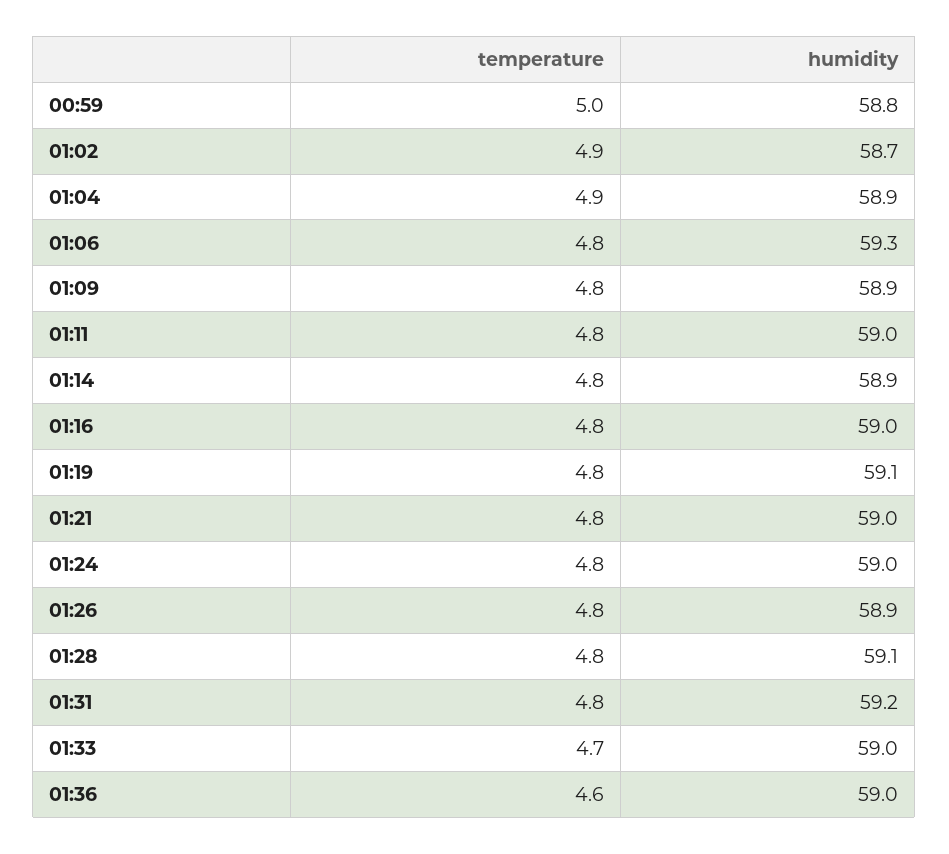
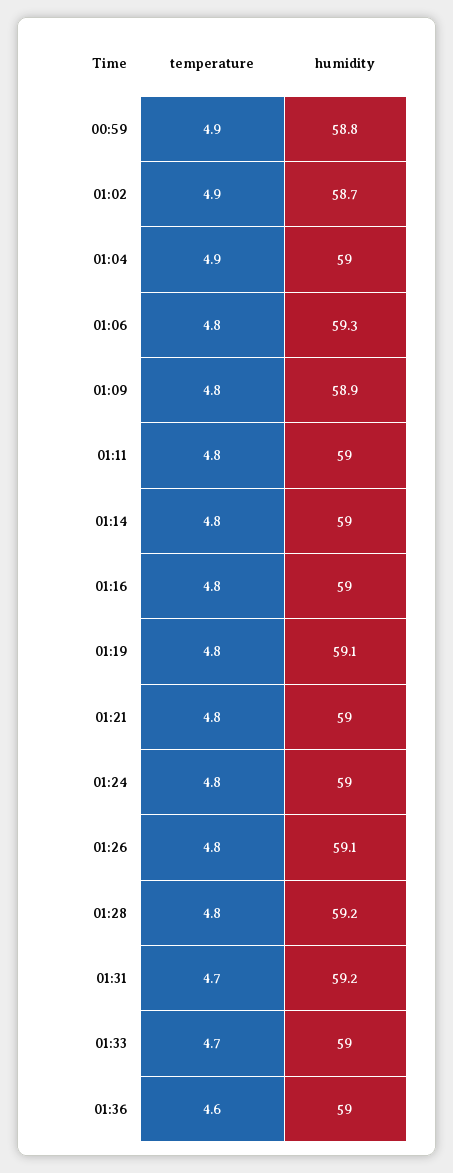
temperature, 00:59: 5 -> 4.9
humidity, 01:04: 58.9 -> 59
humidity, 01:14: 58.9 -> 59
humidity, 01:26: 58.9 -> 59.1
humidity, 01:28: 59.1 -> 59.2
temperature, 01:31: 4.8 -> 4.7

